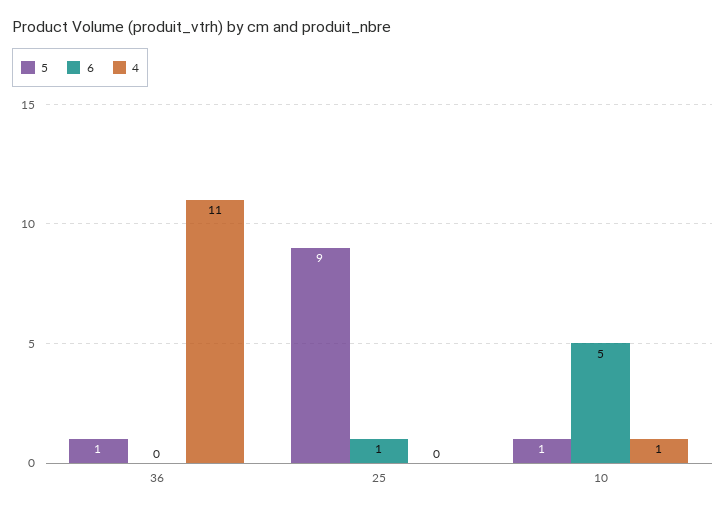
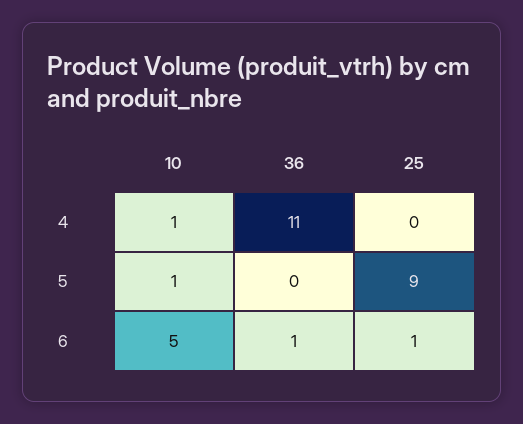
5, 36: 1 -> 0
6, 36: 0 -> 1

